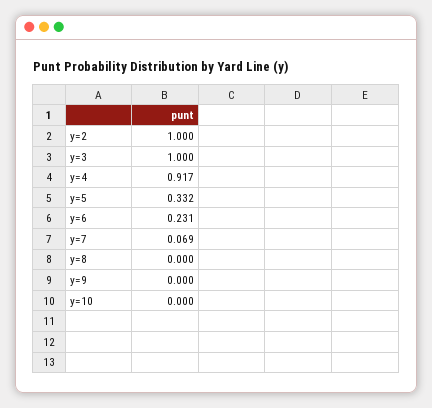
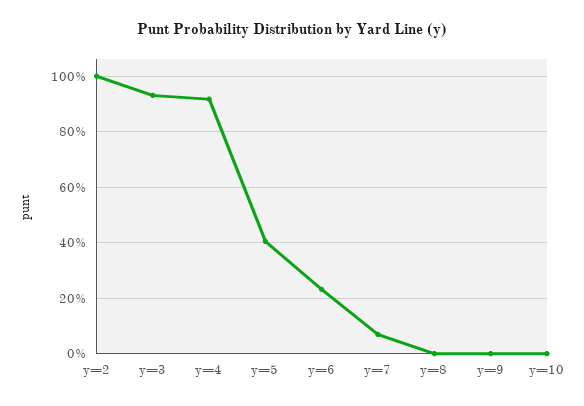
y=3: 1 -> 0.925
y=5: 0.332 -> 0.4

